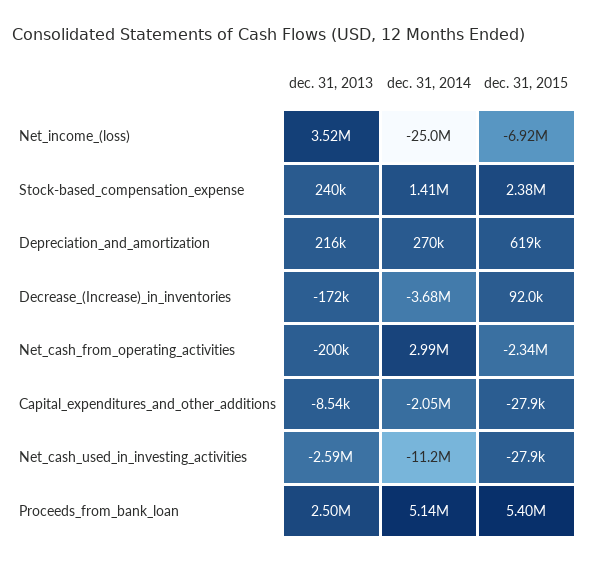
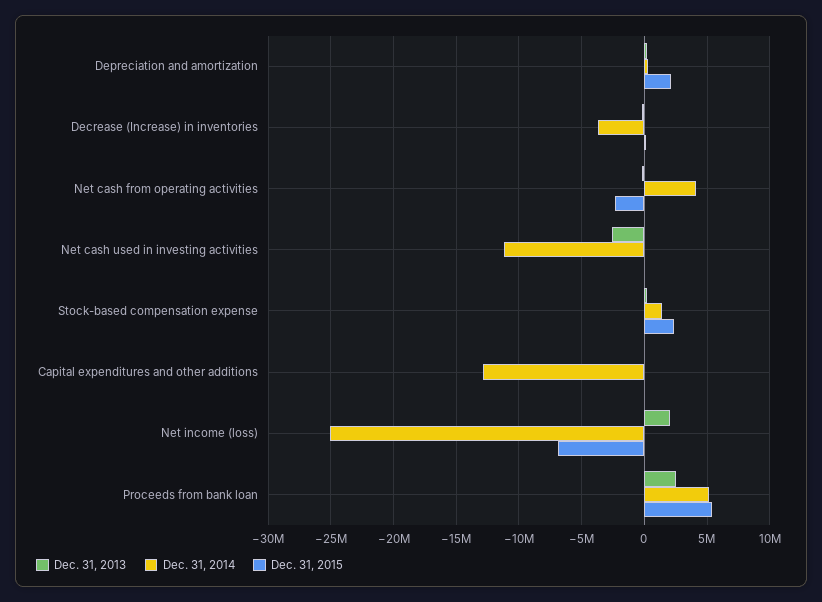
dec. 31, 2013, Net_income_(loss): 3520000 -> 2000000
dec. 31, 2015, Depreciation_and_amortization: 619000 -> 2000000
dec. 31, 2014, Net_cash_from_operating_activities: 2990000 -> 4000000
dec. 31, 2014, Capital_expenditures_and_other_additions: -2050000 -> -13000000

